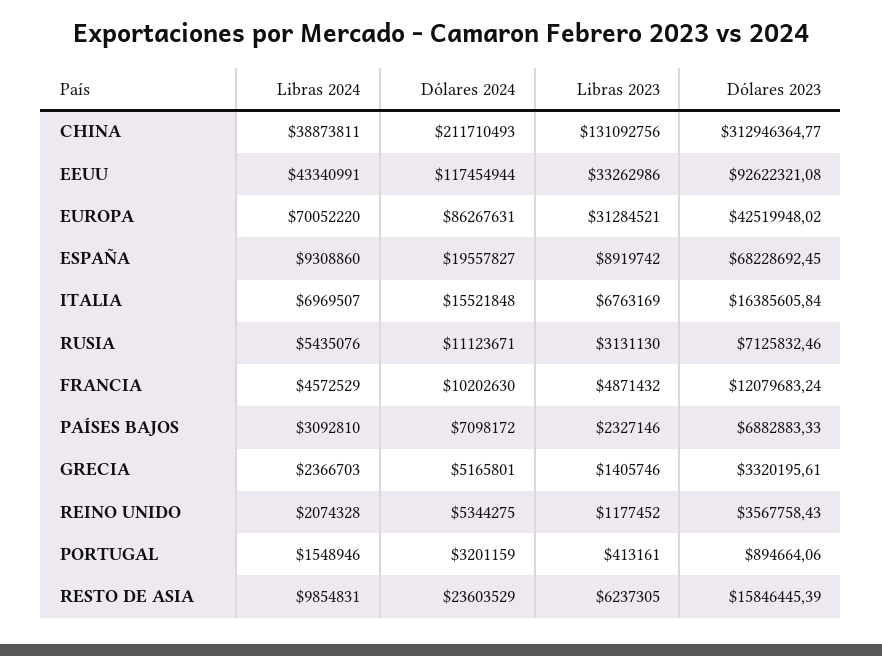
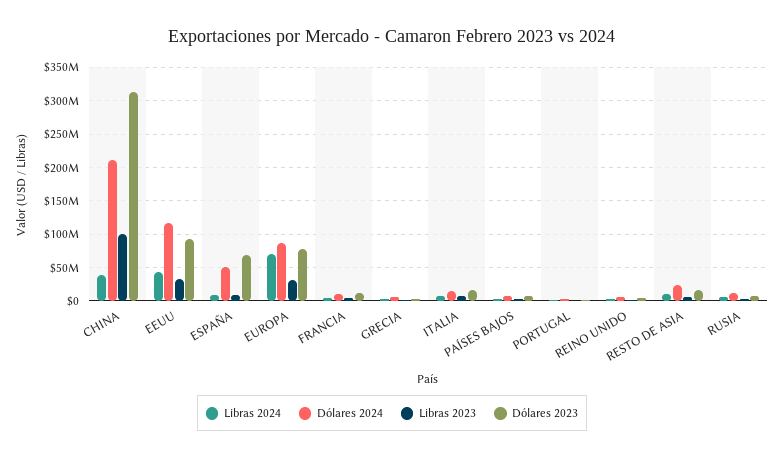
Libras 2023, CHINA: 131092756 -> 100000000
Dólares 2023, EUROPA: 42519948.02 -> 80000000
Dólares 2024, ESPAÑA: 19557827 -> 50000000

